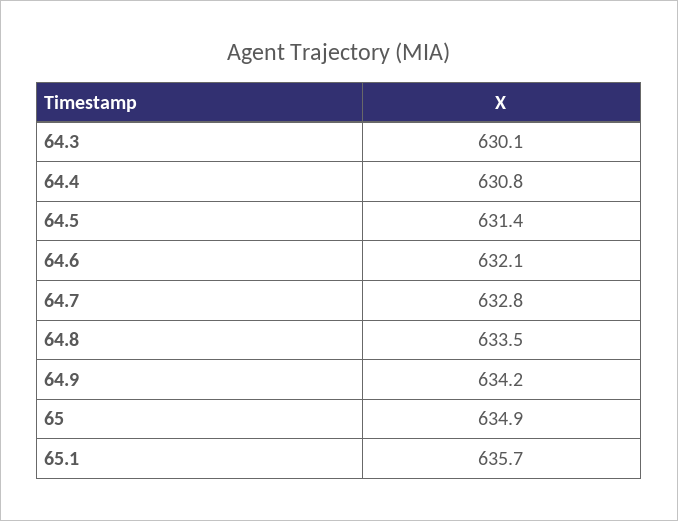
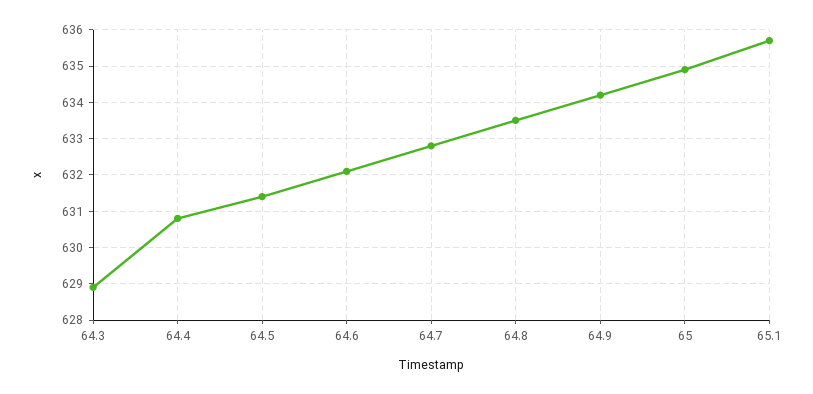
64.3: 630.1 -> 629

